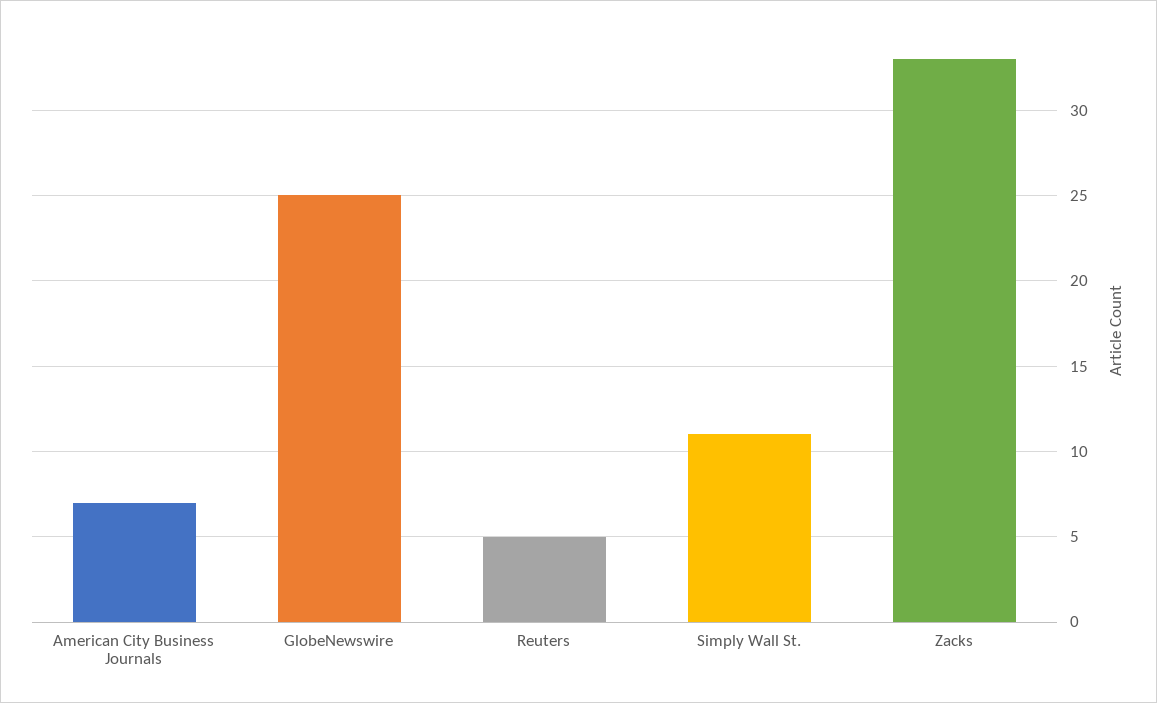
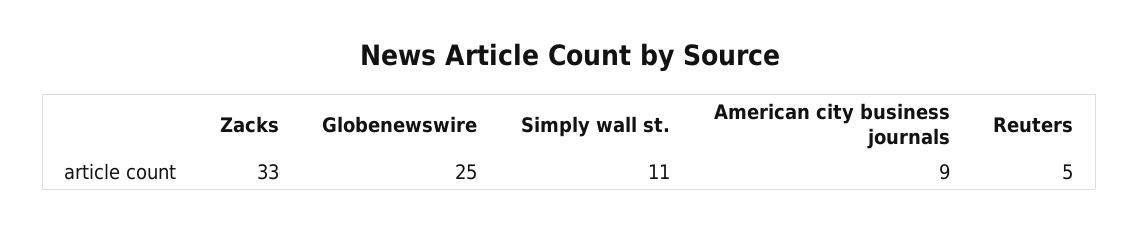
American City Business Journals: 7 -> 9

